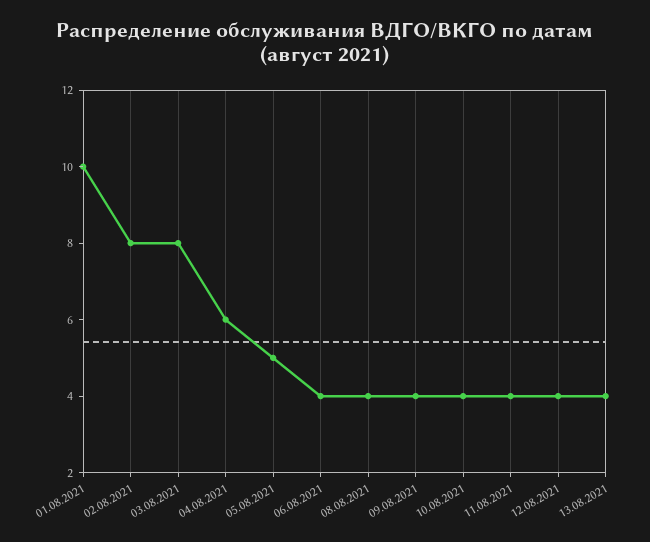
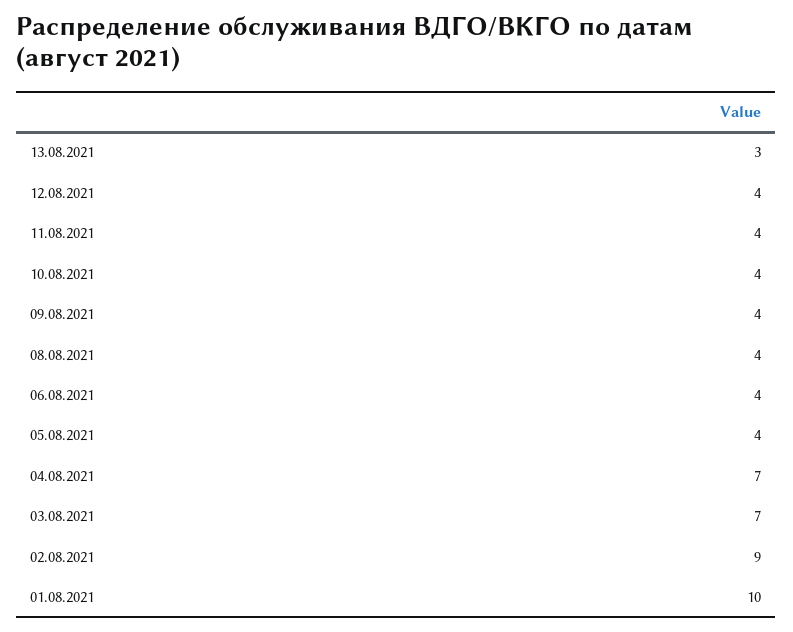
02.08.2021: 8 -> 9
03.08.2021: 8 -> 7
04.08.2021: 6 -> 7
05.08.2021: 5 -> 4
13.08.2021: 4 -> 3

